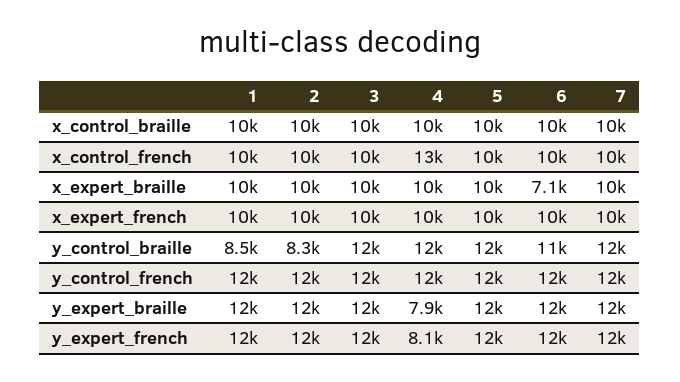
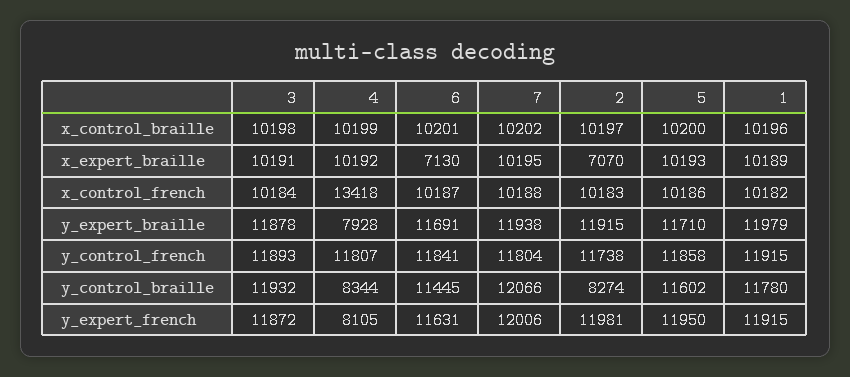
2, x_expert_braille: 10000 -> 7070
1, x_expert_french: 10000 -> none
2, x_expert_french: 10000 -> none
3, x_expert_french: 10000 -> none
4, x_expert_french: 10000 -> none
5, x_expert_french: 10000 -> none
6, x_expert_french: 10000 -> none
7, x_expert_french: 10000 -> none
1, y_control_braille: 8500 -> 11780
4, y_control_braille: 12000 -> 8344

